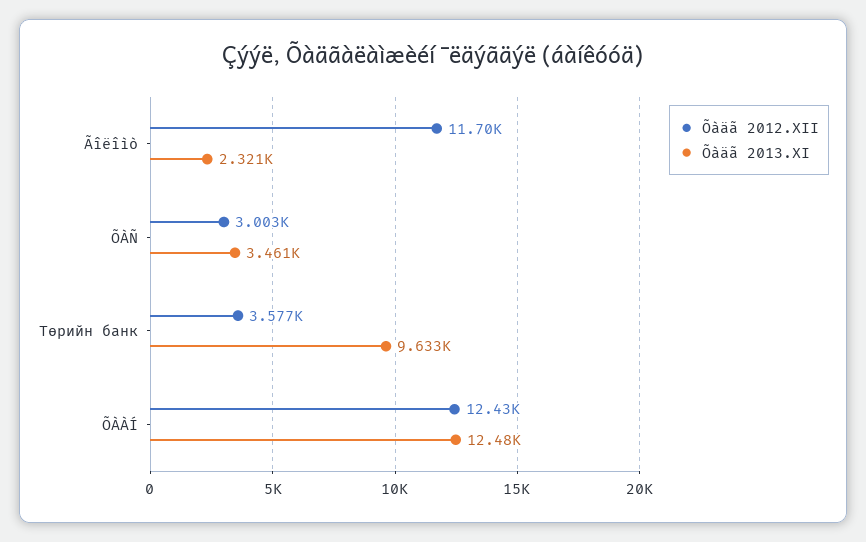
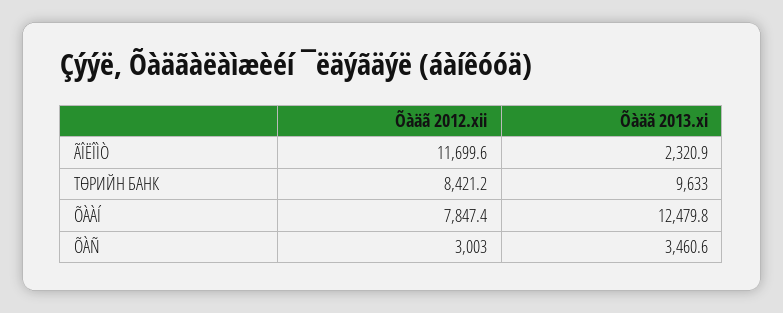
Õàäã 2012.XII, Төрийн банк: 3577 -> 8421.2
Õàäã 2012.XII, ÕÀÀÍ: 12430 -> 7847.4

